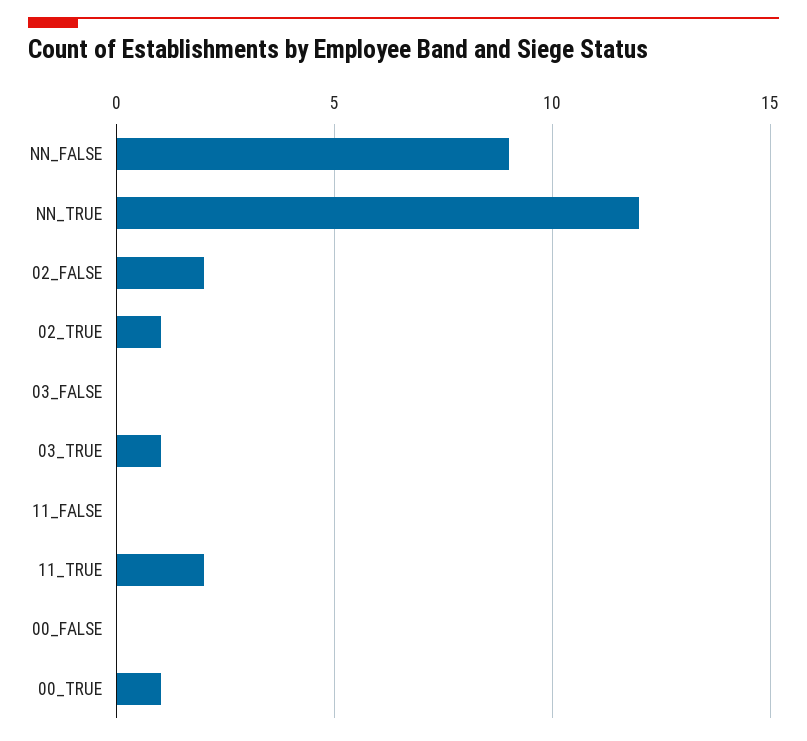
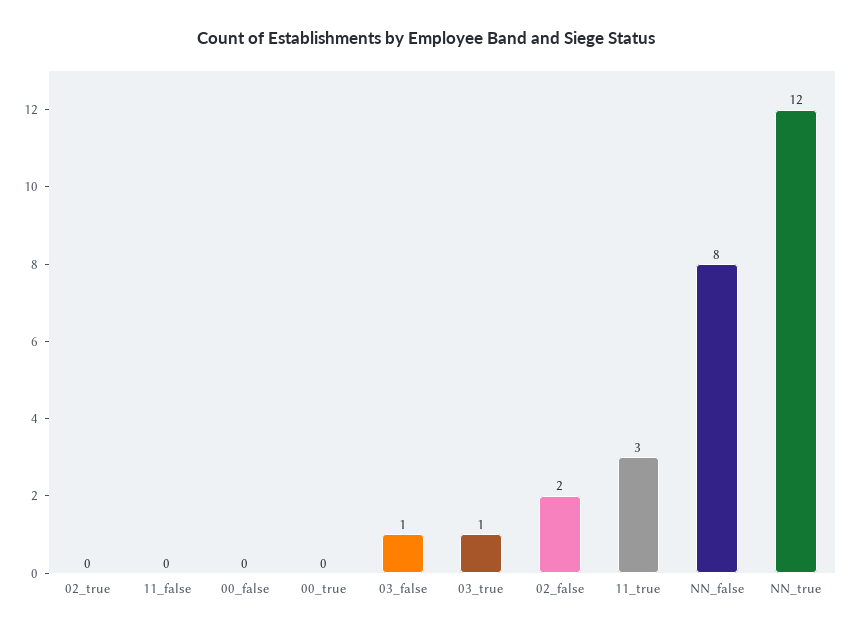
NN_FALSE: 9 -> 8
02_TRUE: 1 -> 0
03_FALSE: 0 -> 1
11_TRUE: 2 -> 3
00_TRUE: 1 -> 0

